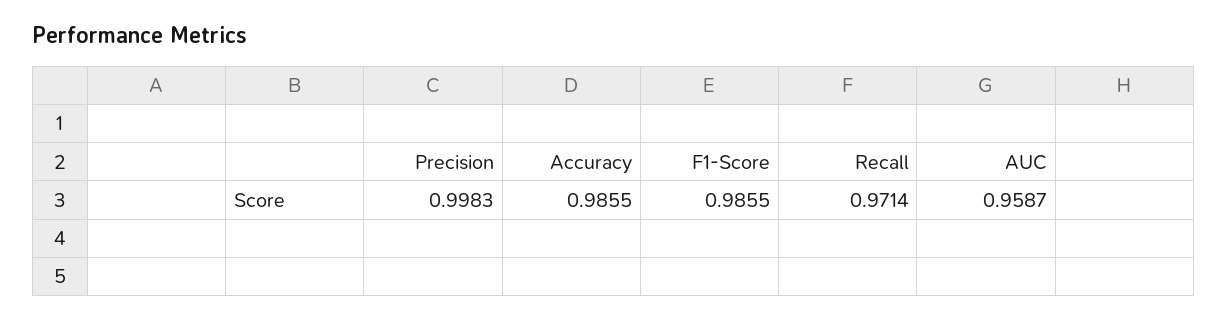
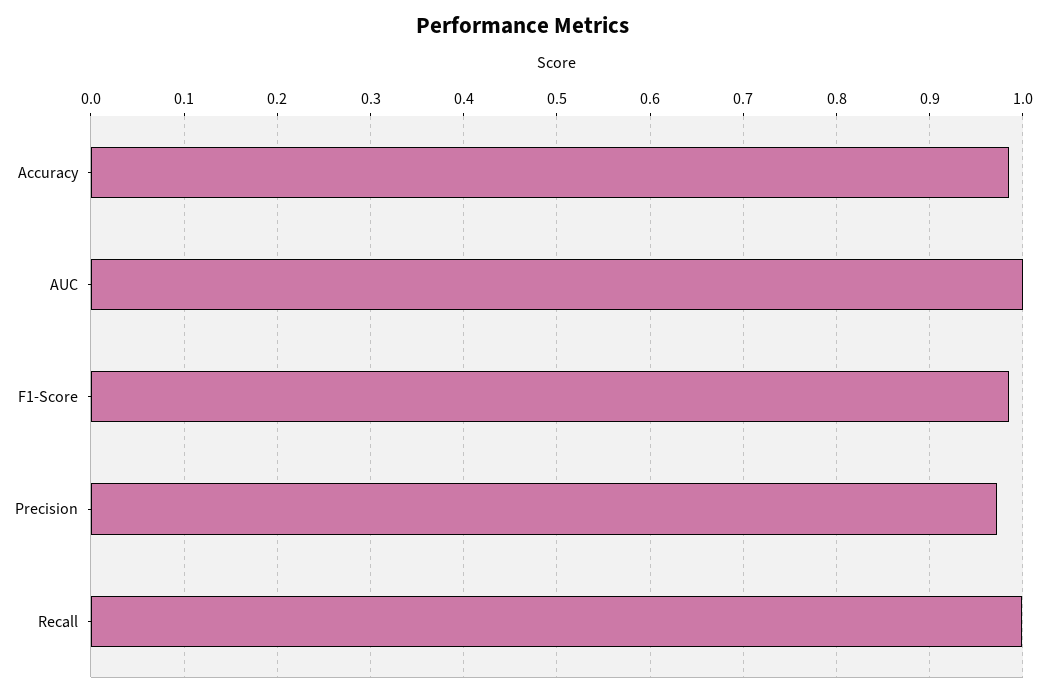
Precision: 0.9983 -> 0.97
Recall: 0.9714 -> 1
AUC: 0.9587 -> 1

